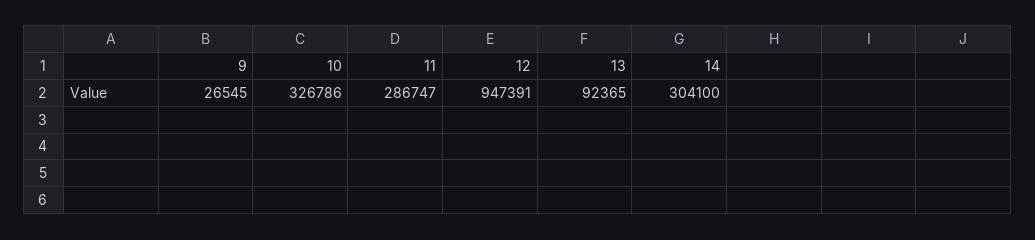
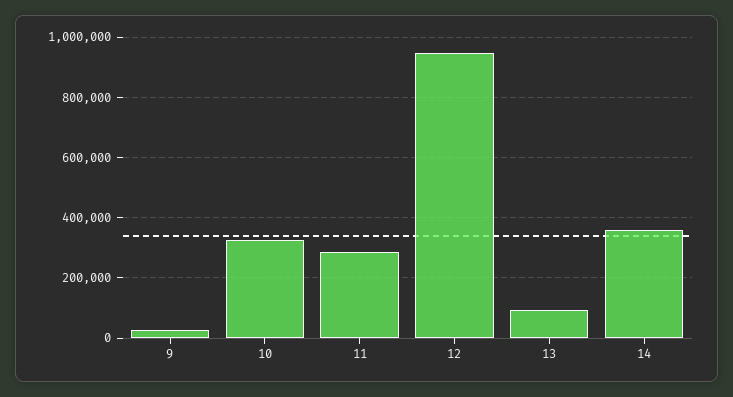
14: 304100 -> 360000

